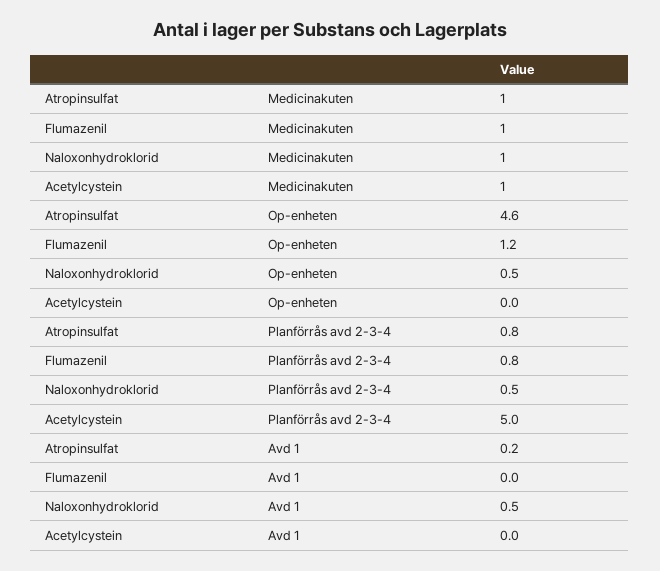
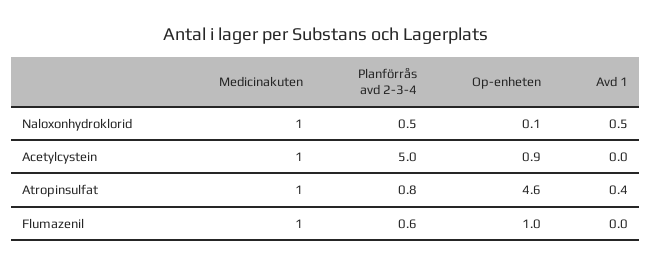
Flumazenil, Op-enheten: 1.2 -> 1
Naloxonhydroklorid, Op-enheten: 0.5 -> 0.1
Acetylcystein, Op-enheten: 0 -> 0.9
Flumazenil, Planförrås avd 2-3-4: 0.8 -> 0.6
Atropinsulfat, Avd 1: 0.2 -> 0.4

